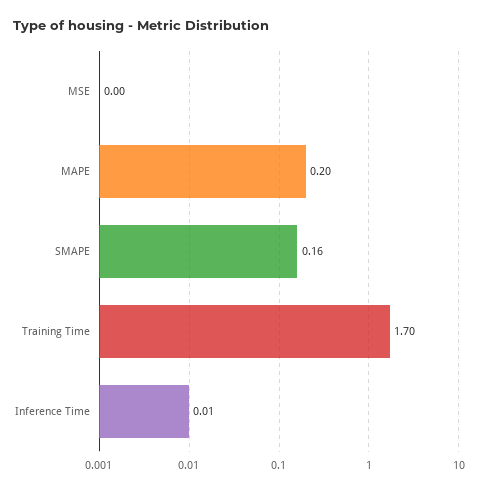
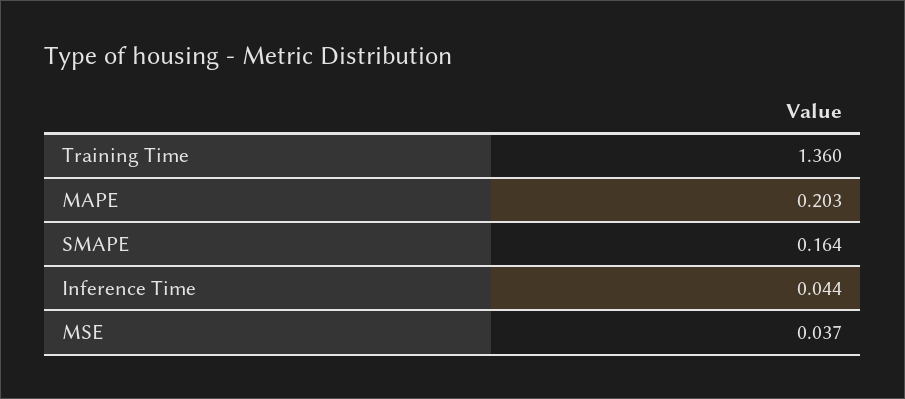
MSE: 0 -> 0.037
Training Time: 1.7 -> 1.36
Inference Time: 0.01 -> 0.044

